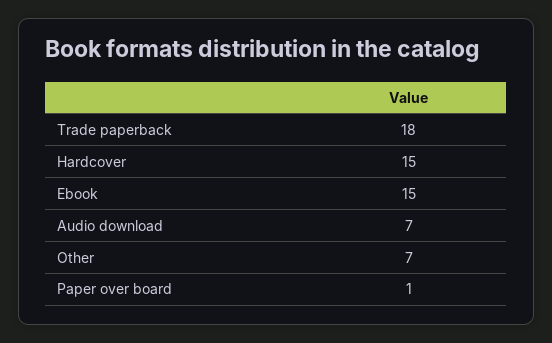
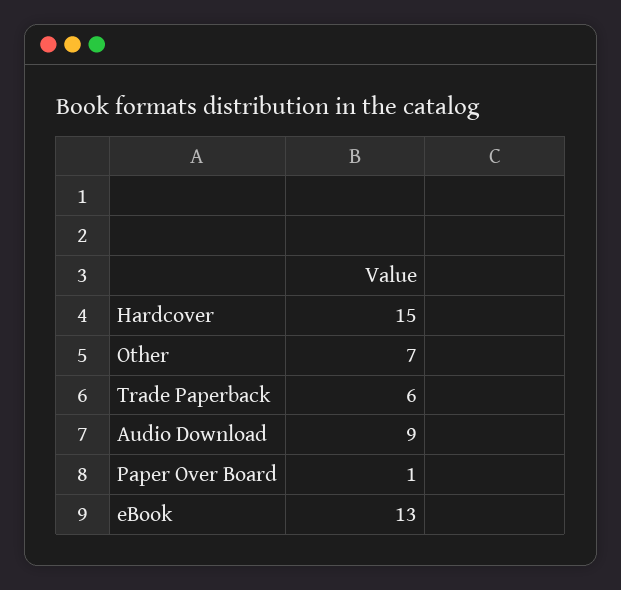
Trade paperback: 18 -> 6
Ebook: 15 -> 13
Audio download: 7 -> 9

